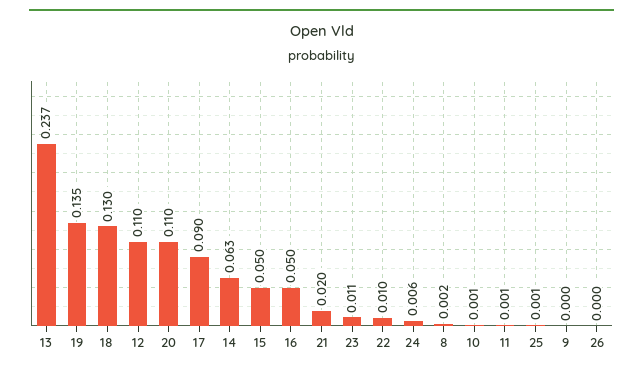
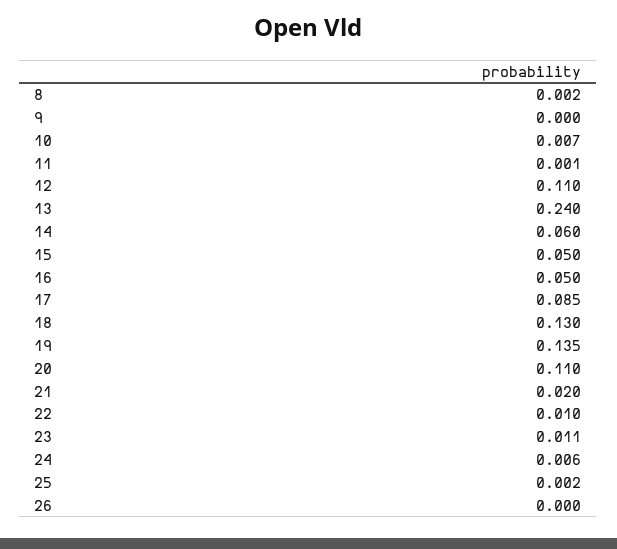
13: 0.237 -> 0.24
17: 0.09 -> 0.085
14: 0.063 -> 0.06
10: 0.001 -> 0.007
25: 0.001 -> 0.002

